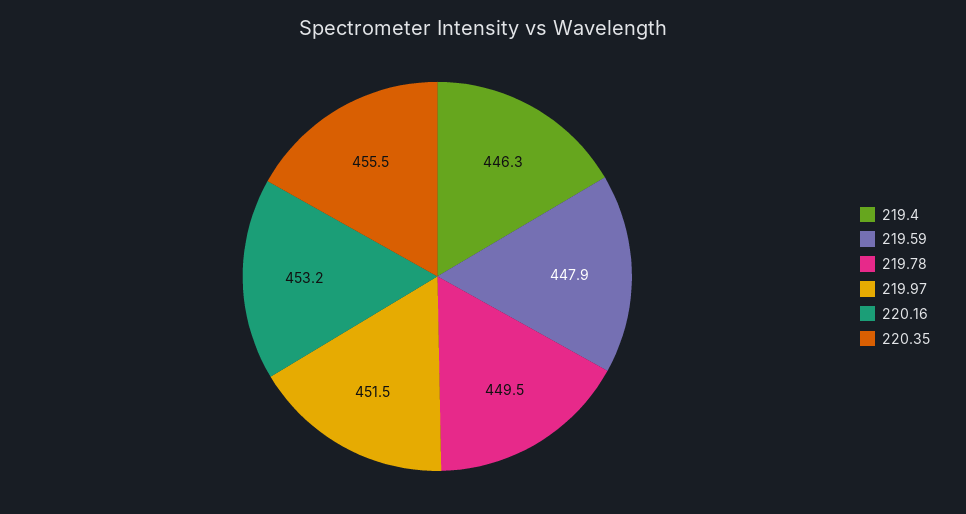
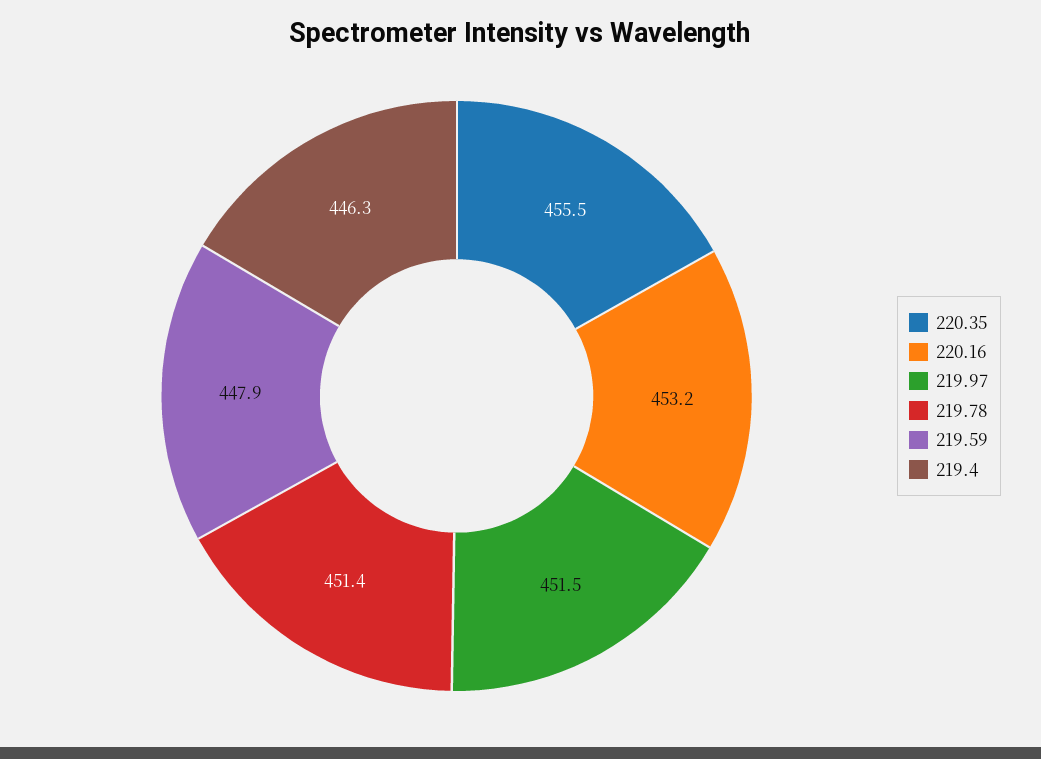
219.78: 449.5 -> 451.4

